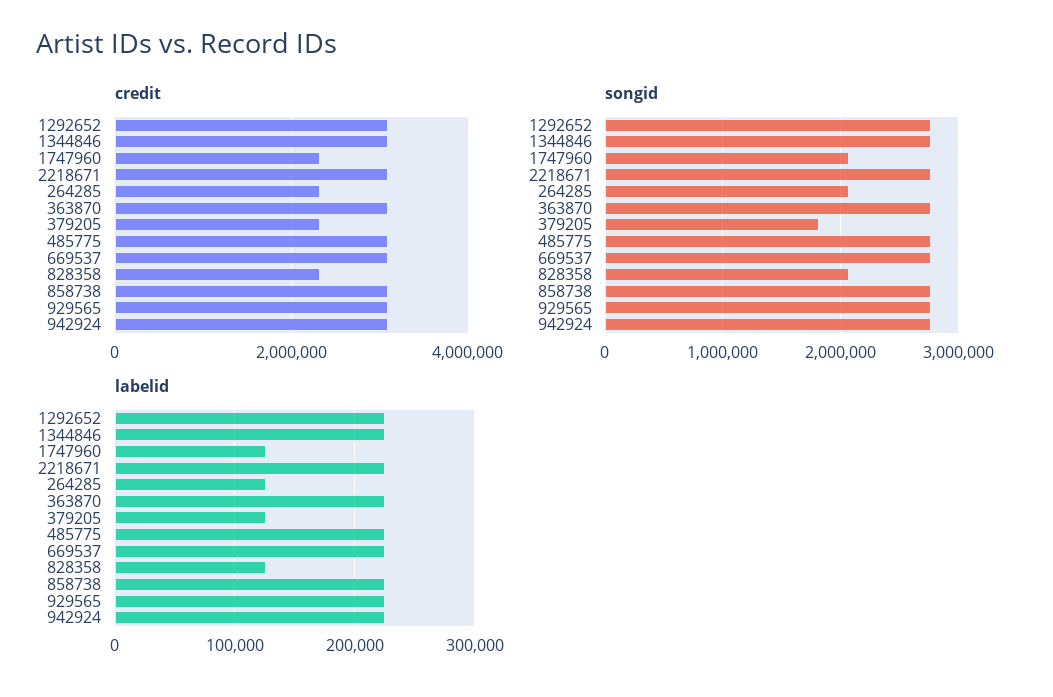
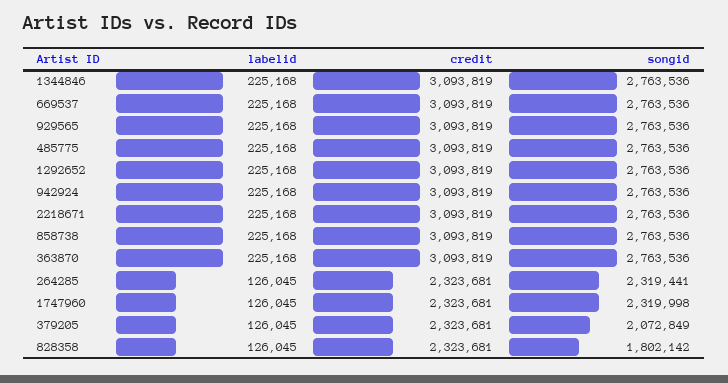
songid, 1747960: 2100000 -> 2319998
songid, 264285: 2100000 -> 2319441
songid, 379205: 1800000 -> 2072849
songid, 828358: 2100000 -> 1802142

